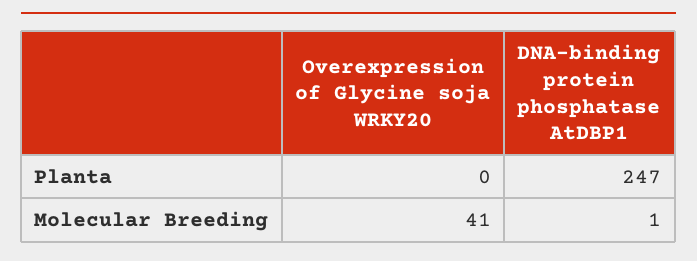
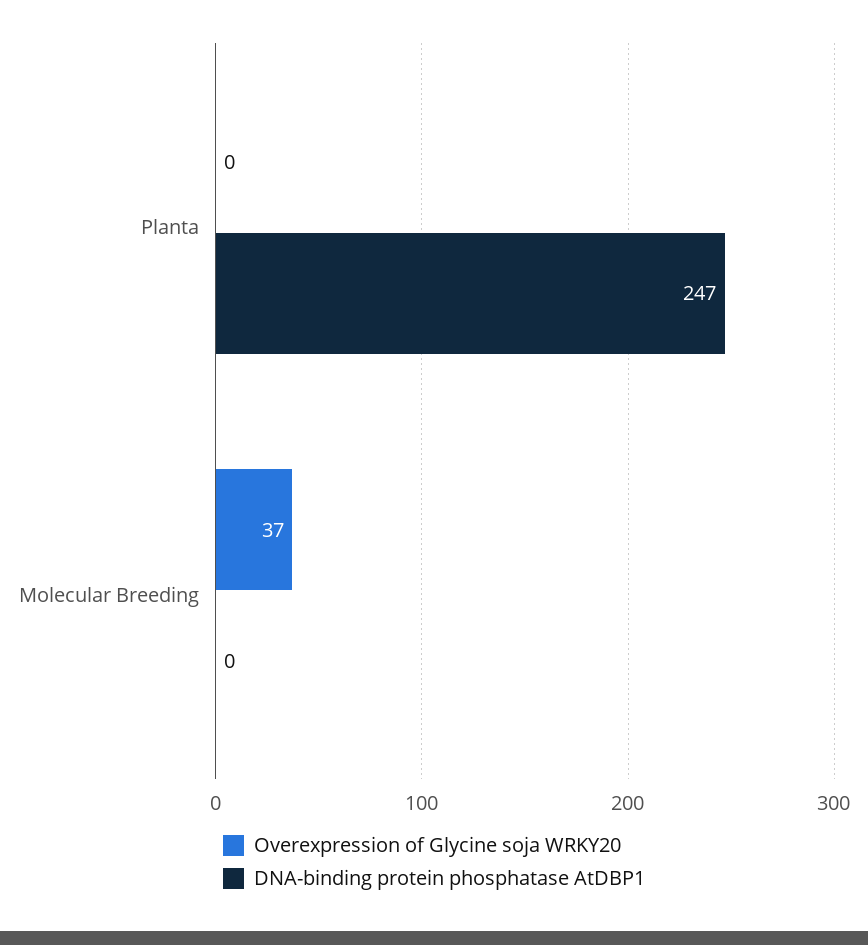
Overexpression of Glycine soja WRKY20, Molecular Breeding: 41 -> 37
DNA-binding protein phosphatase AtDBP1, Molecular Breeding: 1 -> 0

